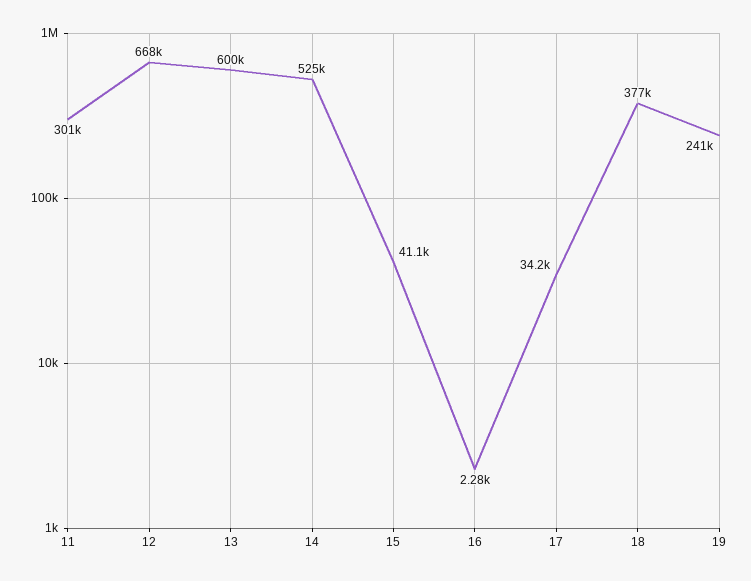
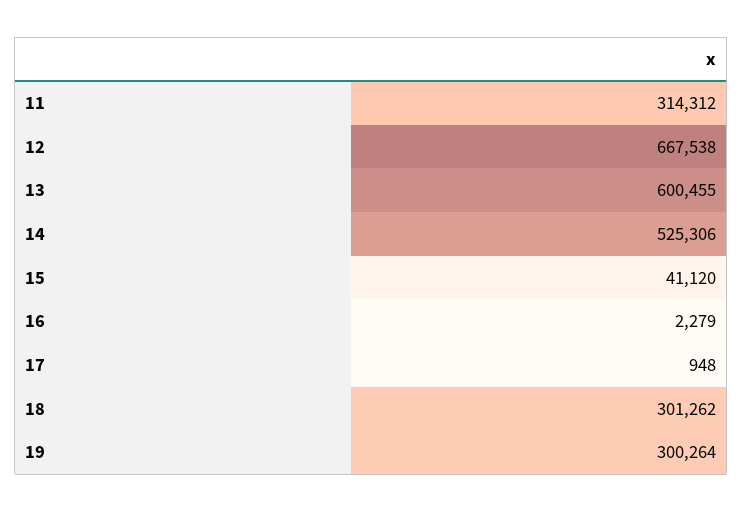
11: 301000 -> 314312
17: 34200 -> 948
18: 377000 -> 301262
19: 241000 -> 300264

